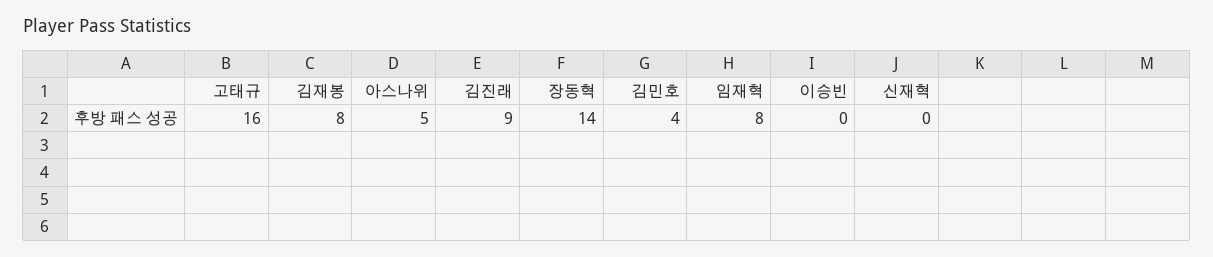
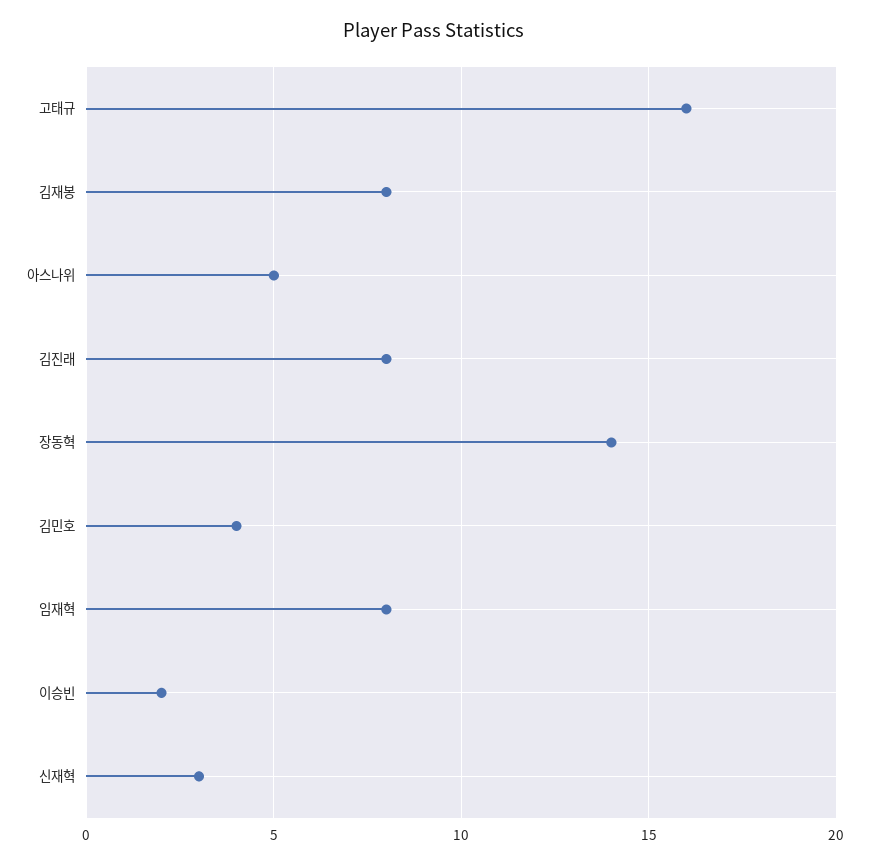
김진래: 9 -> 8
이승빈: 0 -> 2
신재혁: 0 -> 3

